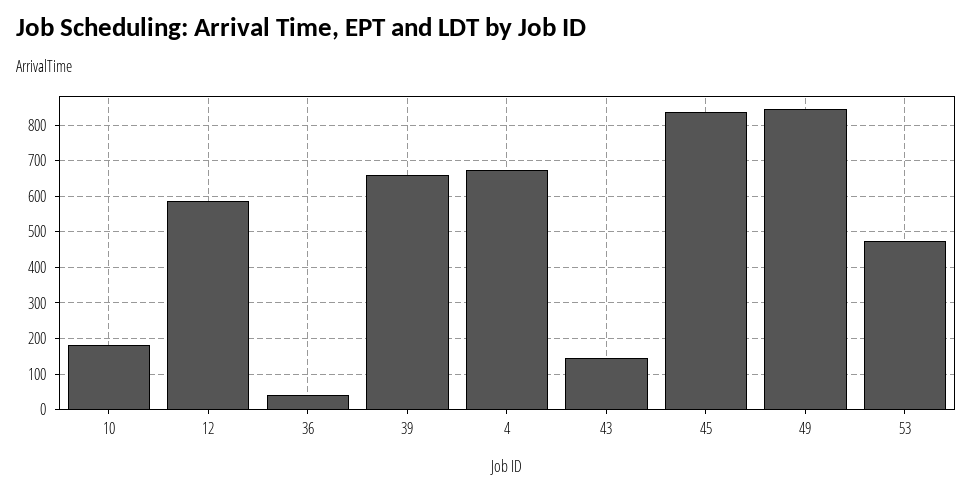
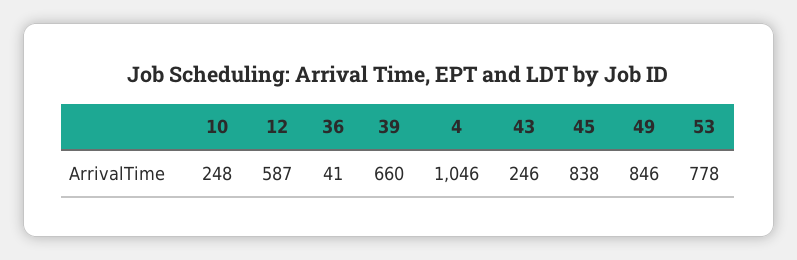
10: 180 -> 248
4: 680 -> 1046
43: 140 -> 246
53: 480 -> 778

